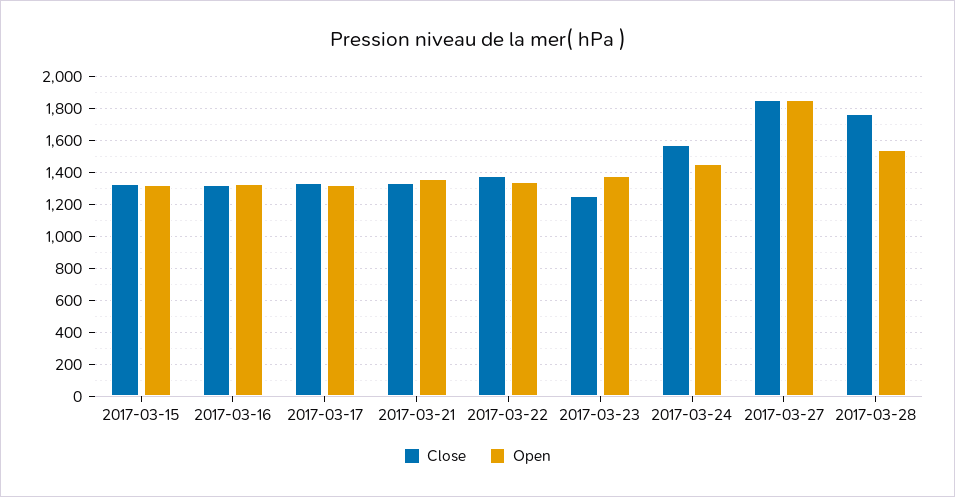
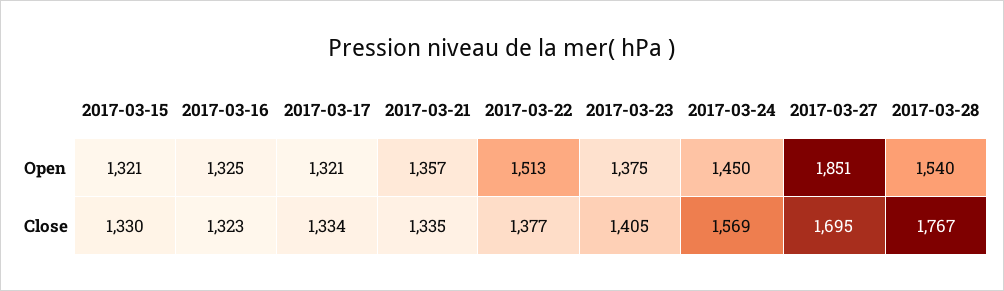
Open, 2017-03-22: 1350 -> 1513
Close, 2017-03-23: 1250 -> 1405
Close, 2017-03-27: 1850 -> 1695

